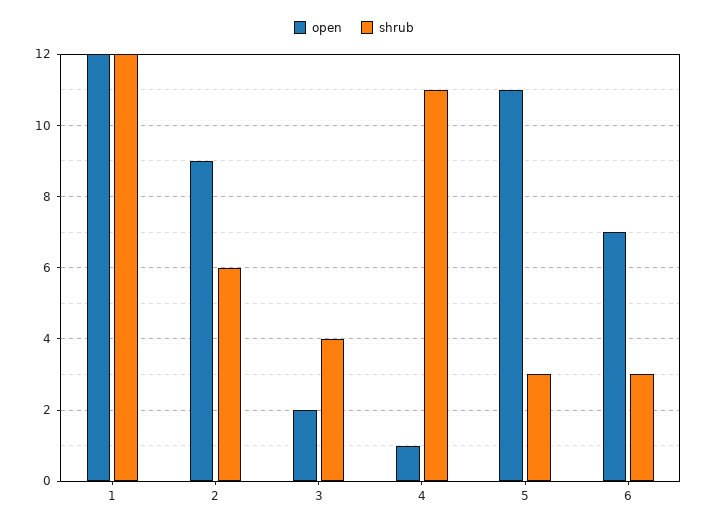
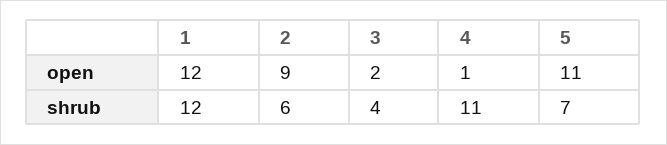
shrub, 5: 3 -> 7
open, 6: 7 -> none
shrub, 6: 3 -> none

